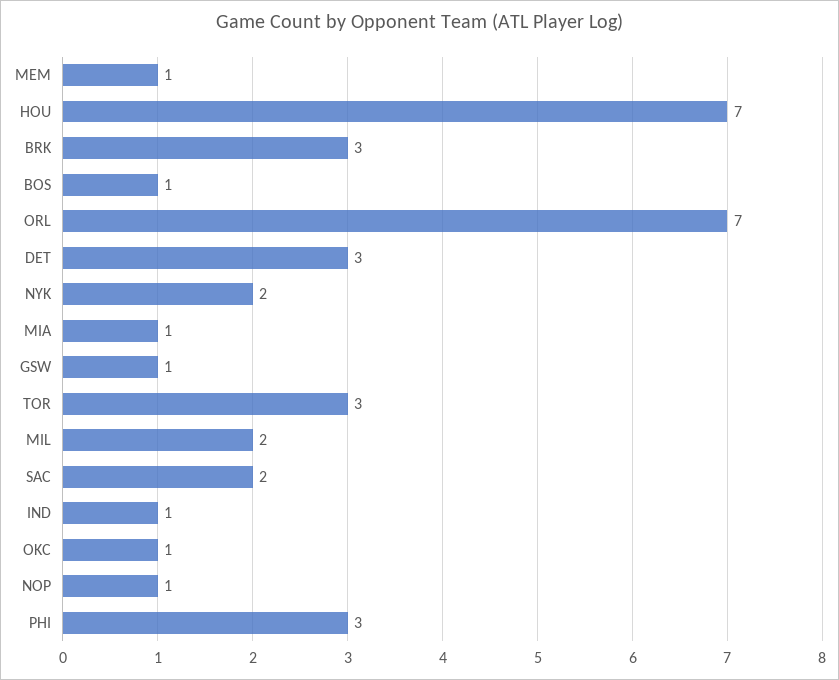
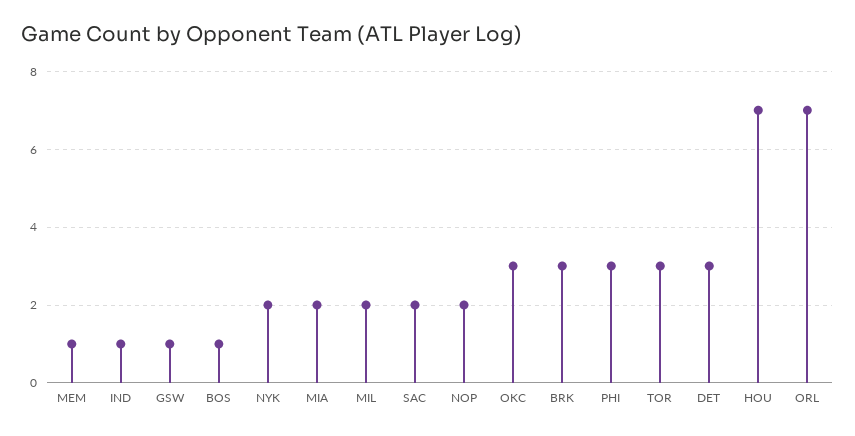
MIA: 1 -> 2
OKC: 1 -> 3
NOP: 1 -> 2

